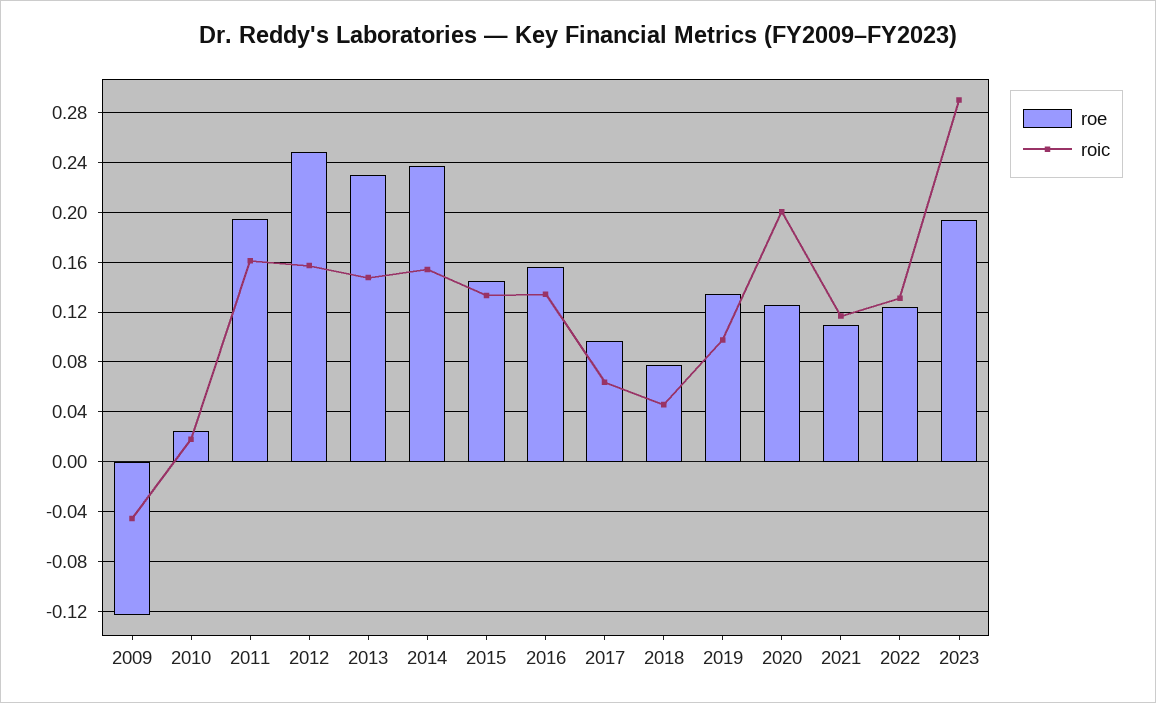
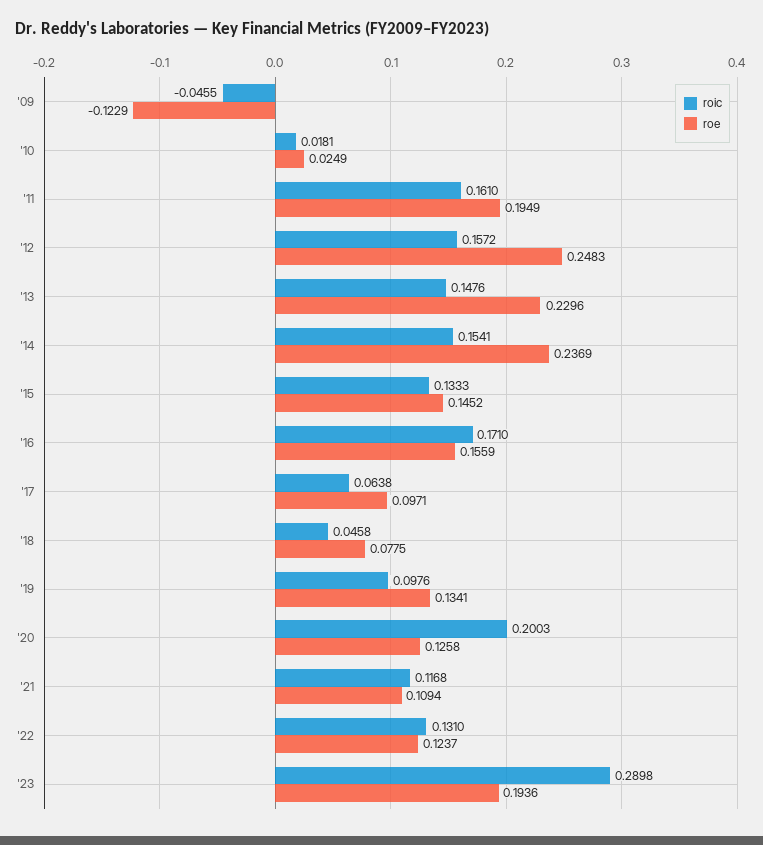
roic, 2016: 0.135 -> 0.171

